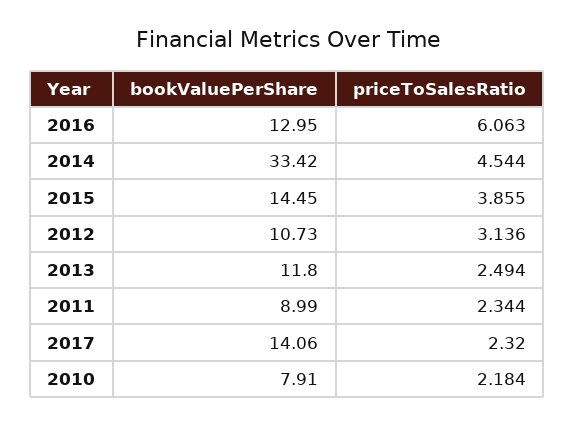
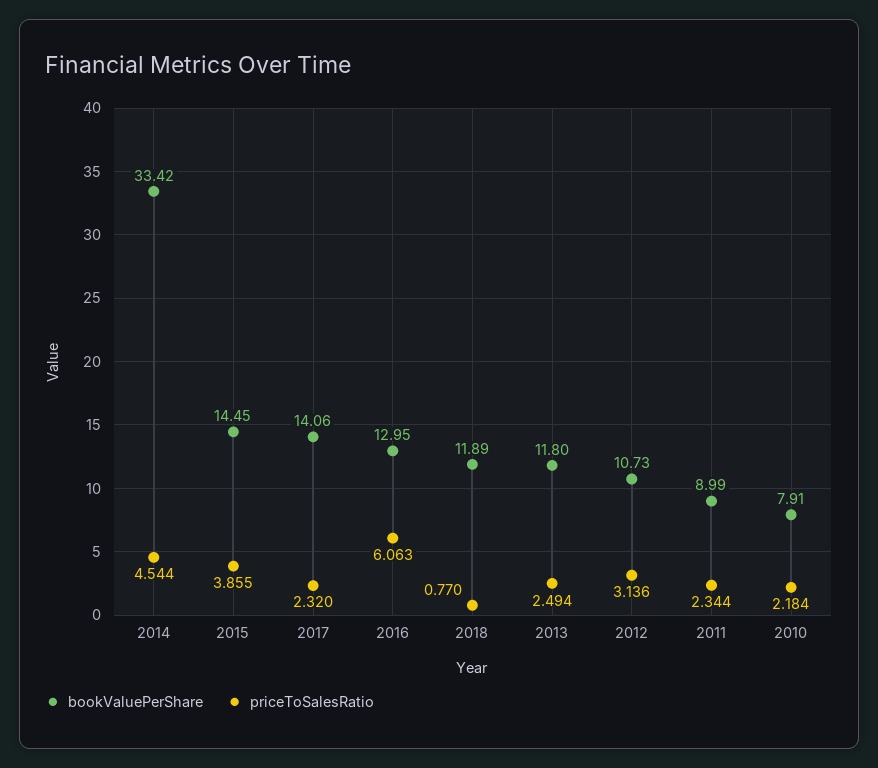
bookValuePerShare, 2018: none -> 11.89
priceToSalesRatio, 2018: none -> 0.77

